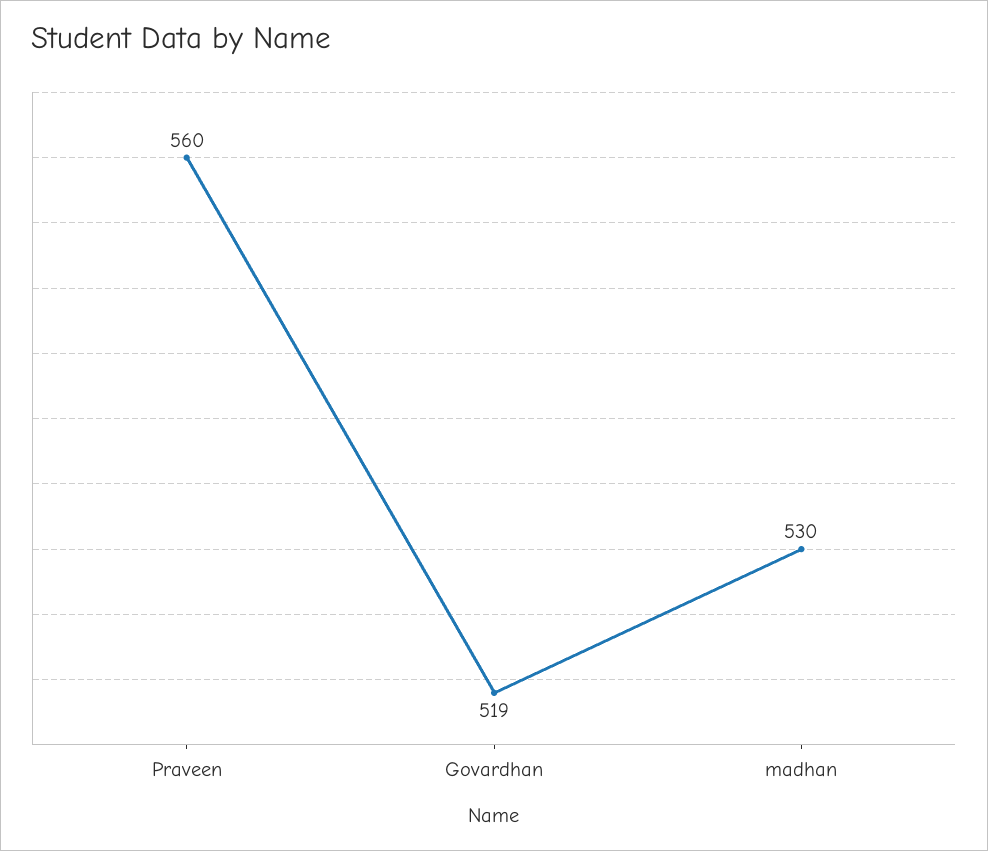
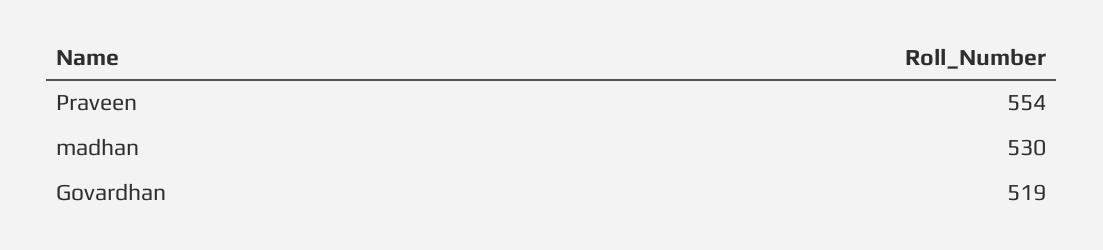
Praveen: 560 -> 554

